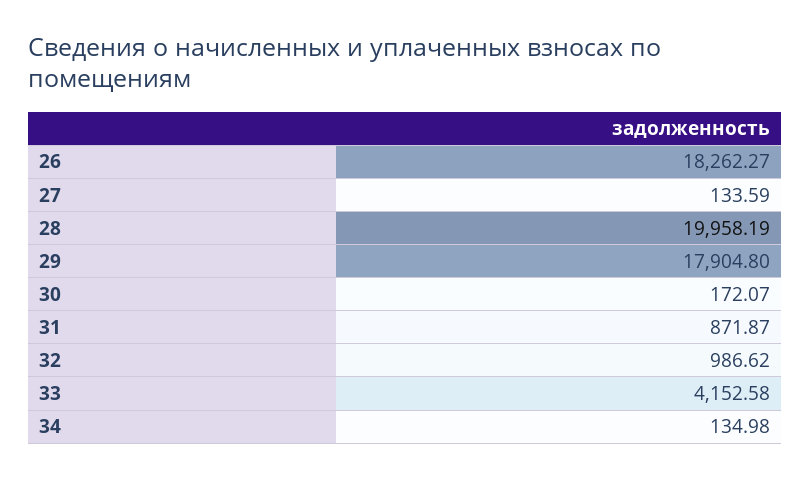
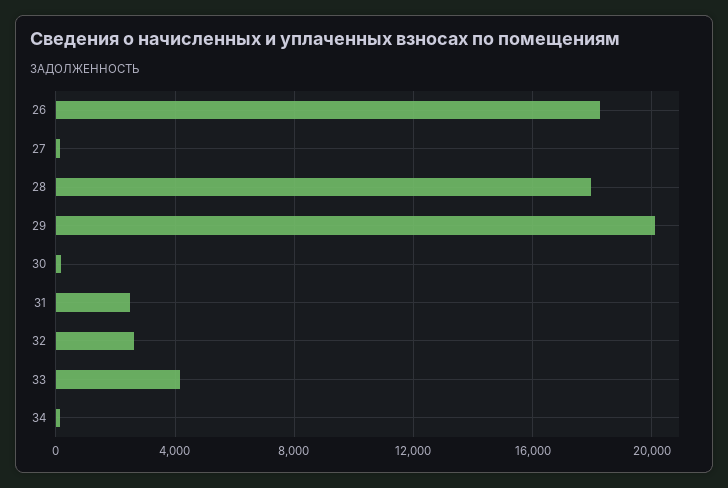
28: 19958.19 -> 18000
29: 17904.8 -> 20000
31: 871.87 -> 2500
32: 986.62 -> 2500

